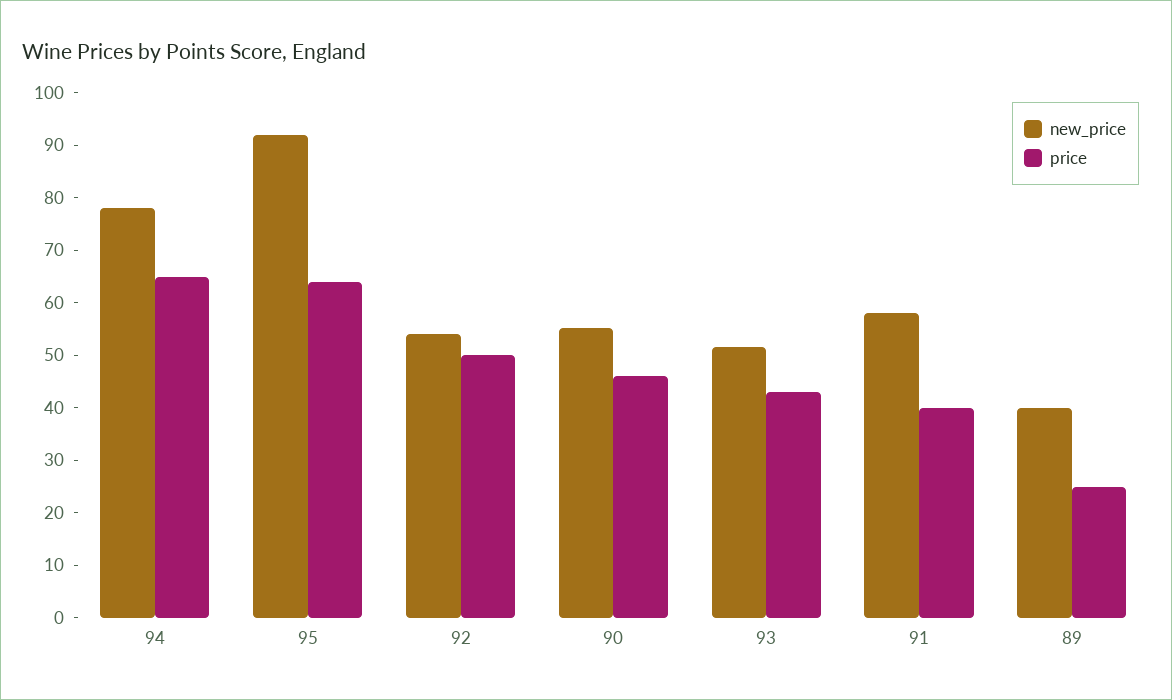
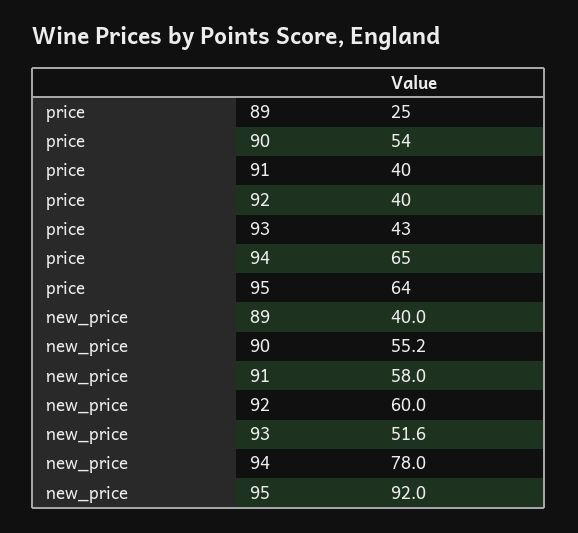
new_price, 92: 54 -> 60
price, 92: 50 -> 40
price, 90: 46 -> 54

